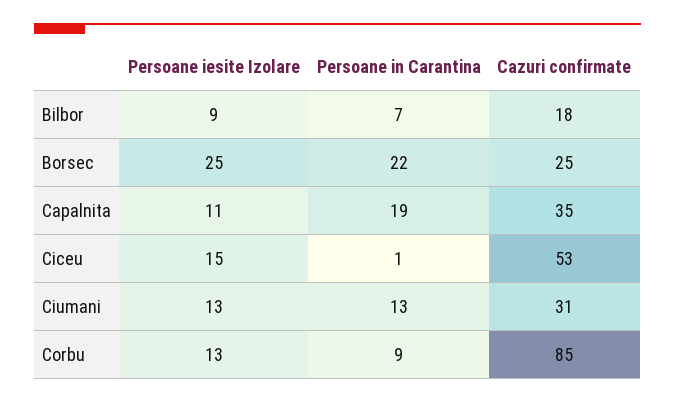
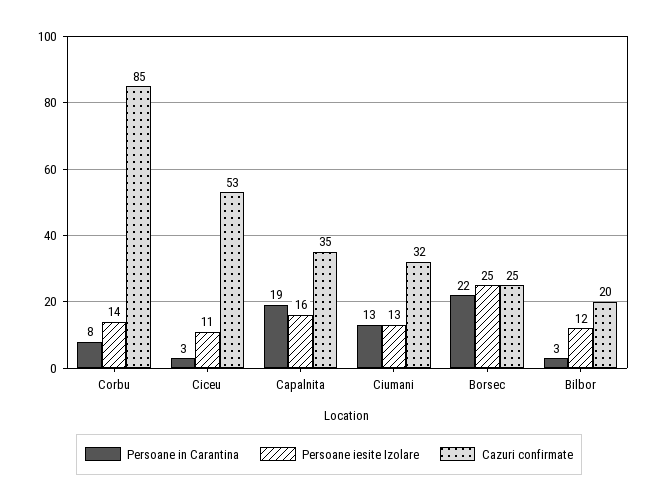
Persoane iesite Izolare, Bilbor: 9 -> 12
Persoane in Carantina, Bilbor: 7 -> 3
Cazuri confirmate, Bilbor: 18 -> 20
Persoane iesite Izolare, Capalnita: 11 -> 16
Persoane iesite Izolare, Ciceu: 15 -> 11
Persoane in Carantina, Ciceu: 1 -> 3
Cazuri confirmate, Ciumani: 31 -> 32
Persoane iesite Izolare, Corbu: 13 -> 14
Persoane in Carantina, Corbu: 9 -> 8

